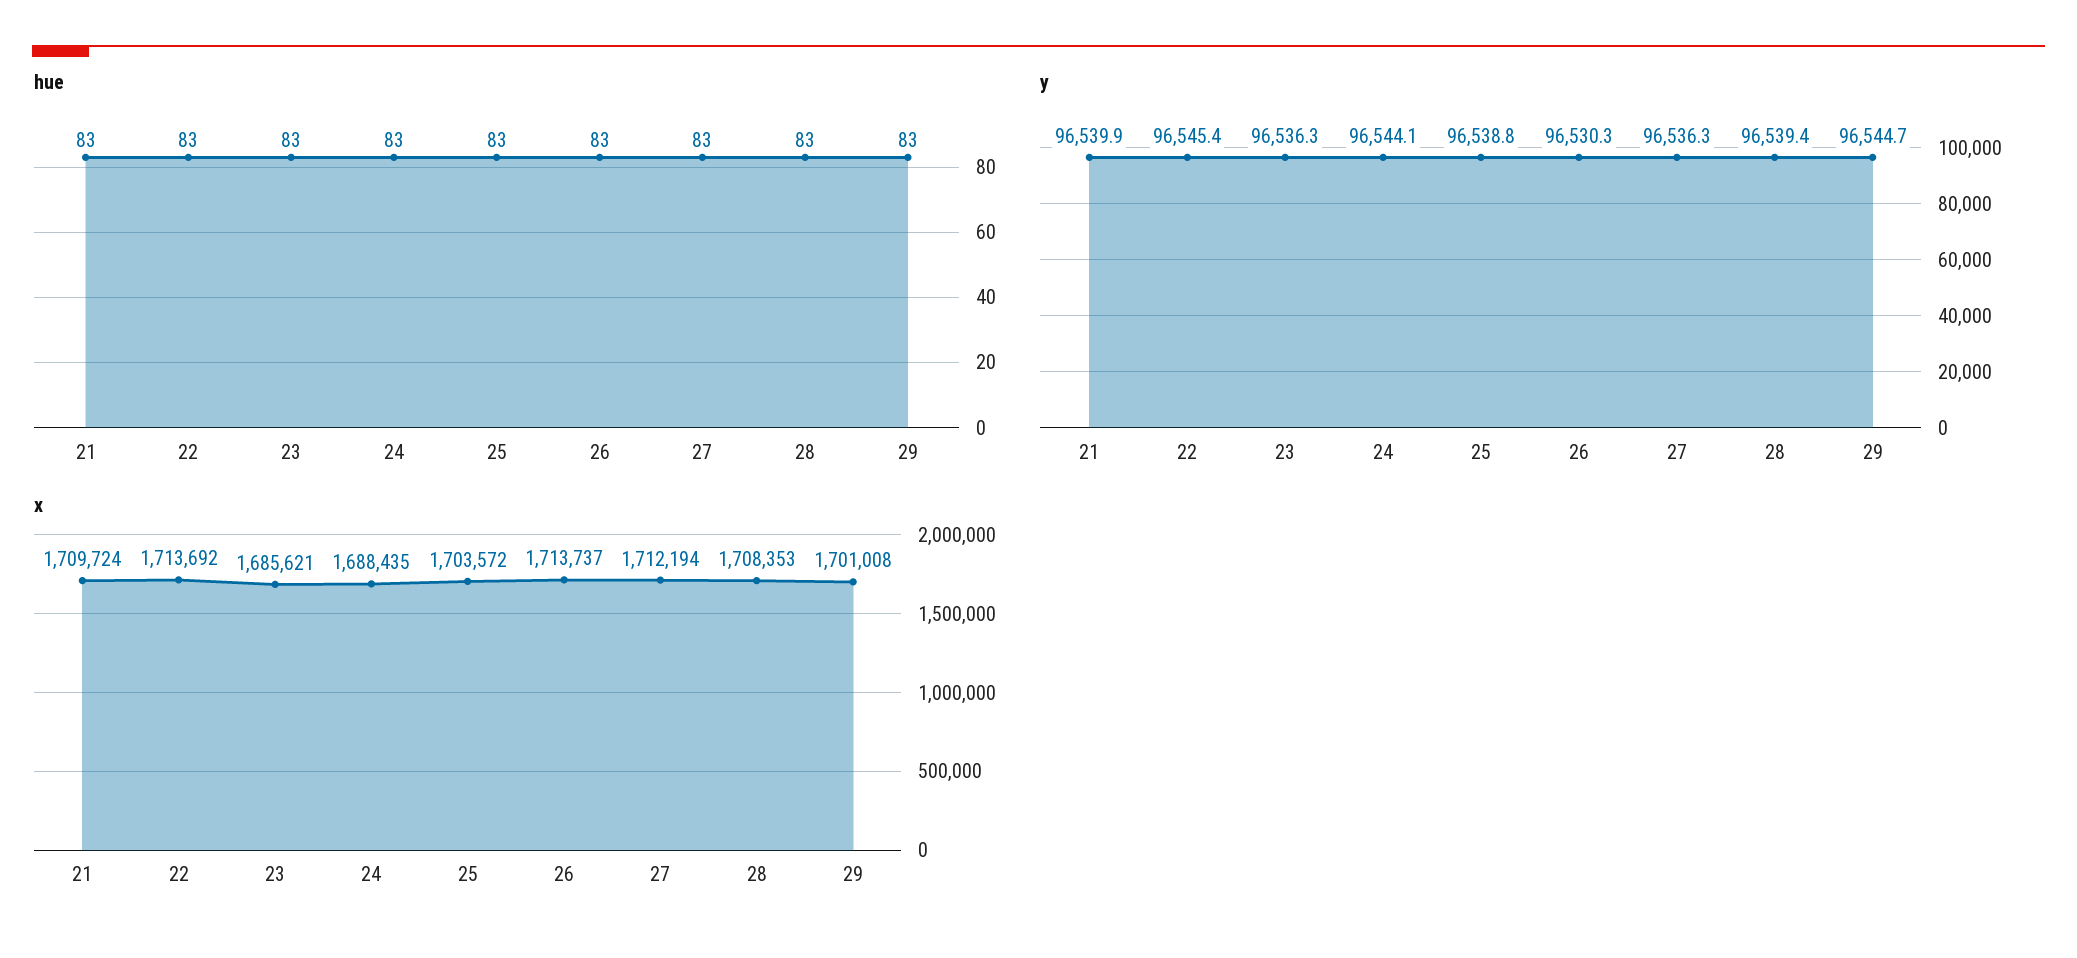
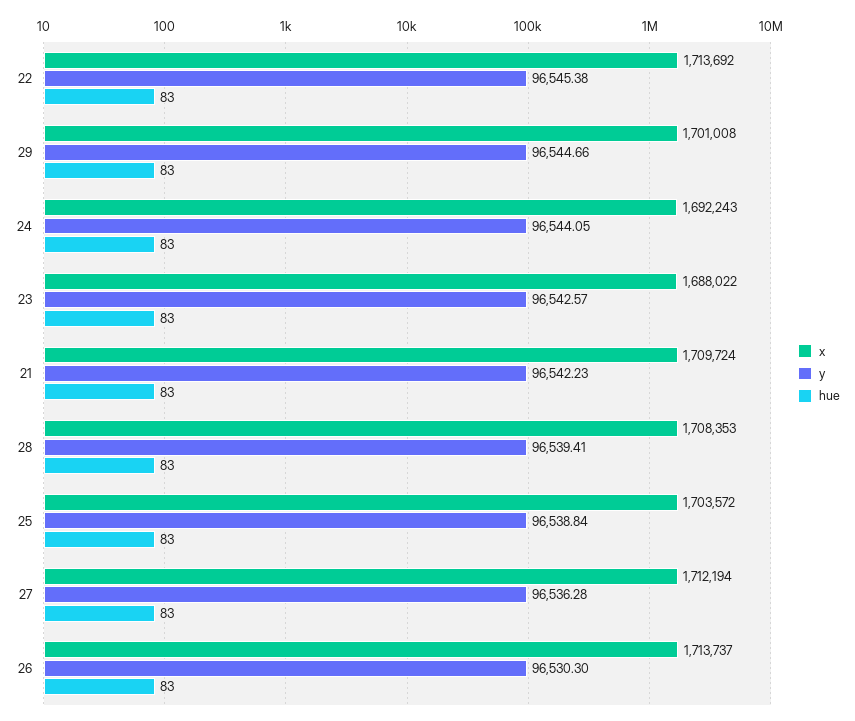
y, 21: 96539.9 -> 96542.23
y, 23: 96536.3 -> 96542.57
x, 23: 1685621 -> 1688022
x, 24: 1688435 -> 1692243

